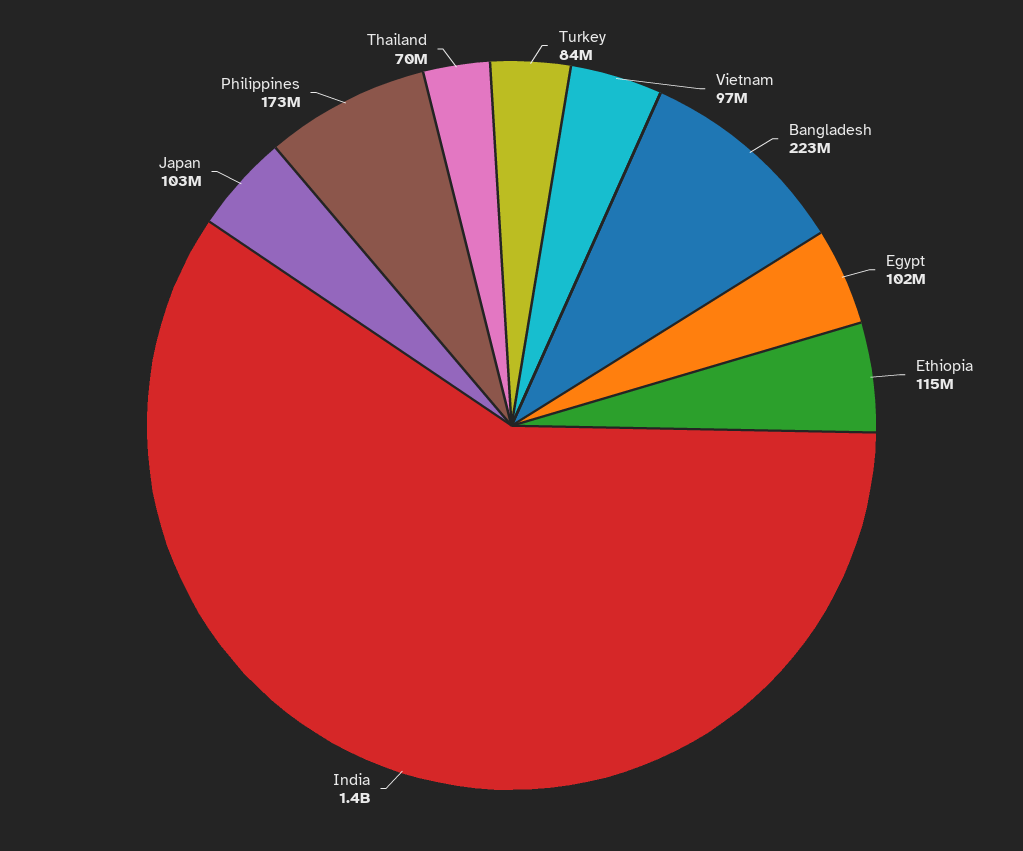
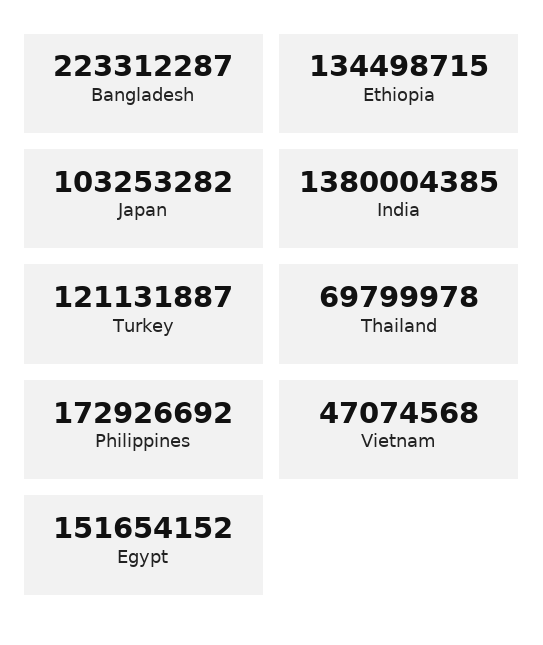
Turkey: 84000000 -> 121131887
Vietnam: 97000000 -> 47074568
Egypt: 102000000 -> 151654152
Ethiopia: 115000000 -> 134498715

